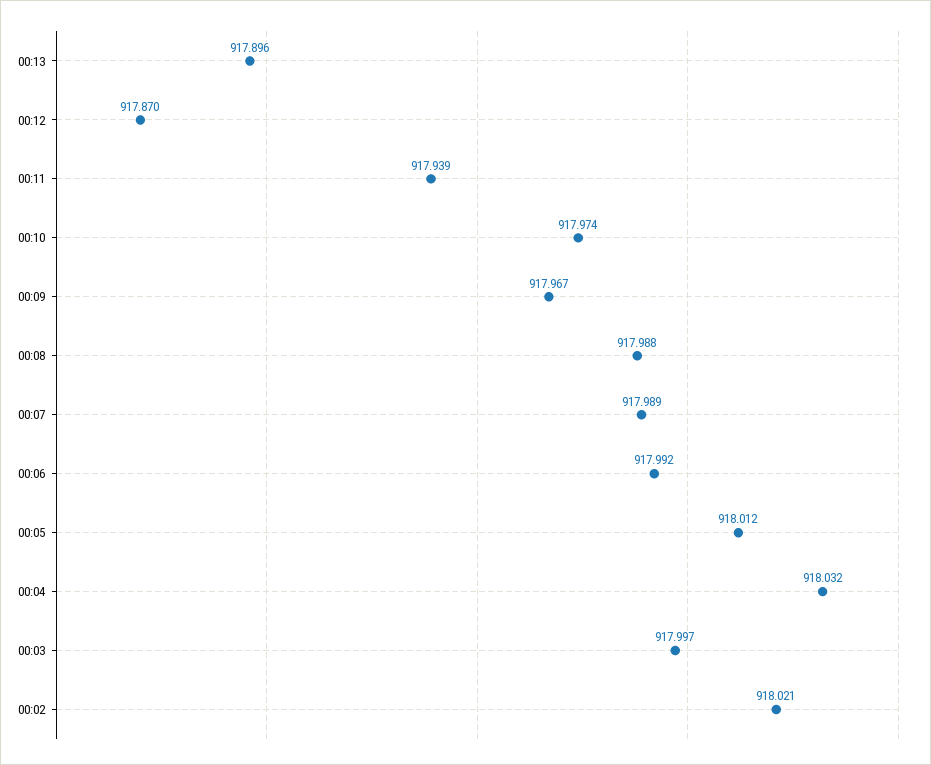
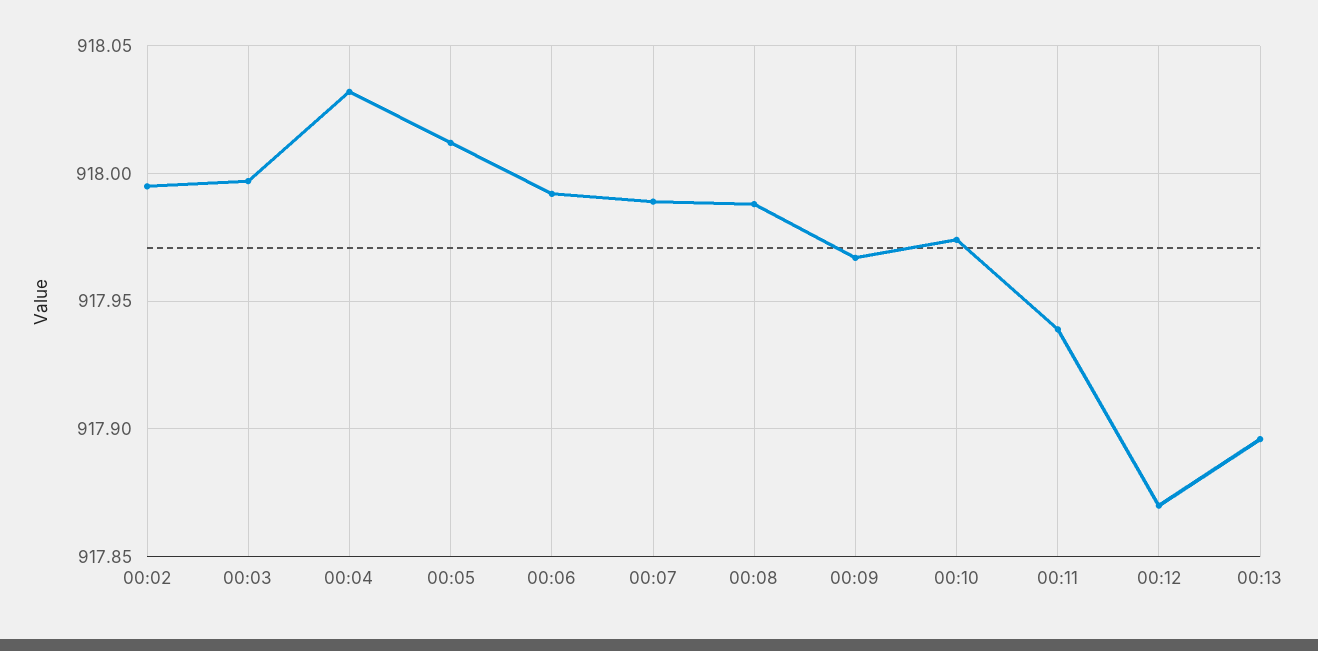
00:02: 918.021 -> 917.995

